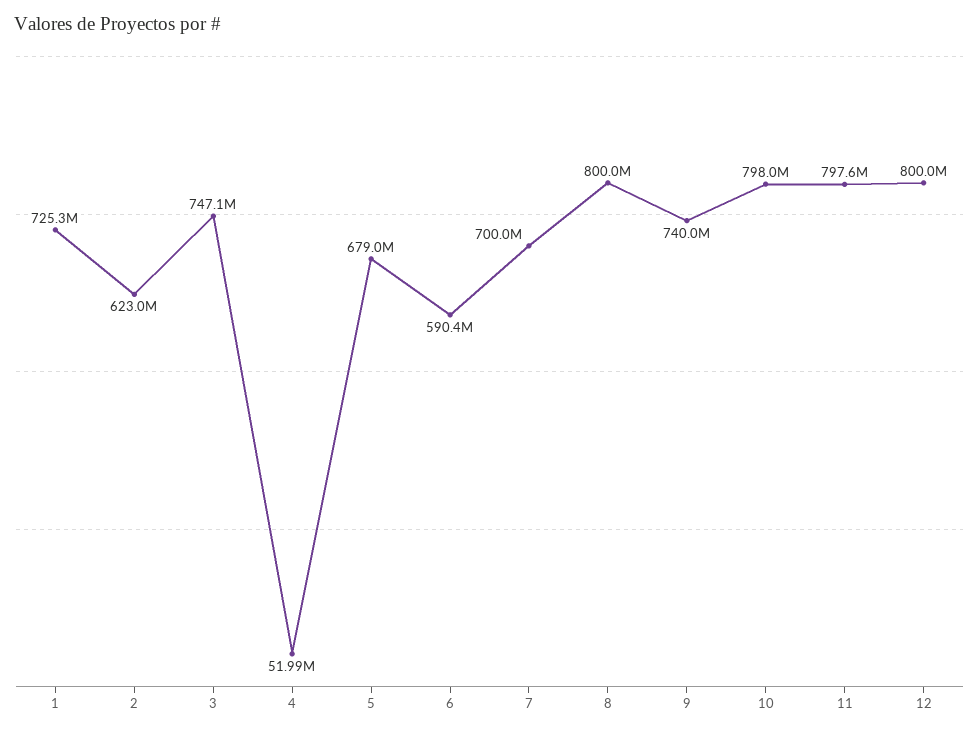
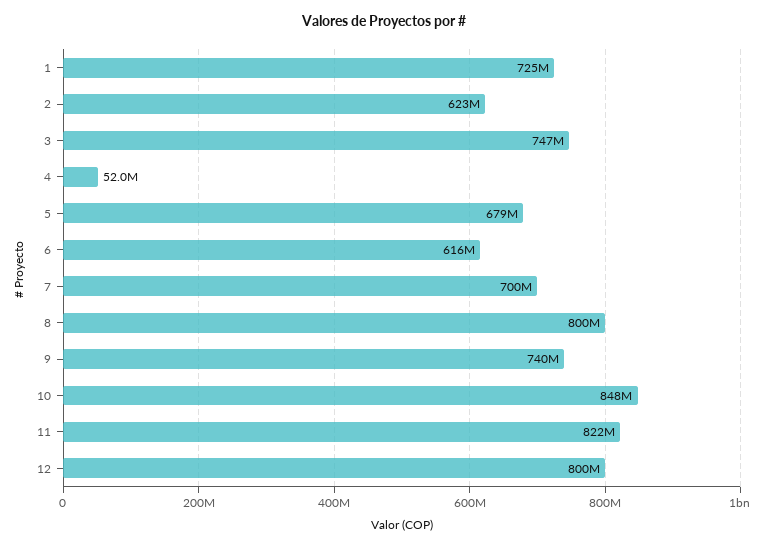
6: 590400000 -> 616000000
10: 798000000 -> 848000000
11: 797600000 -> 822000000

